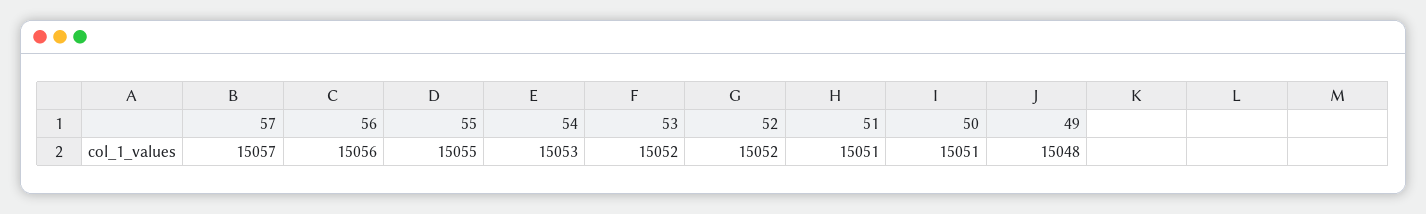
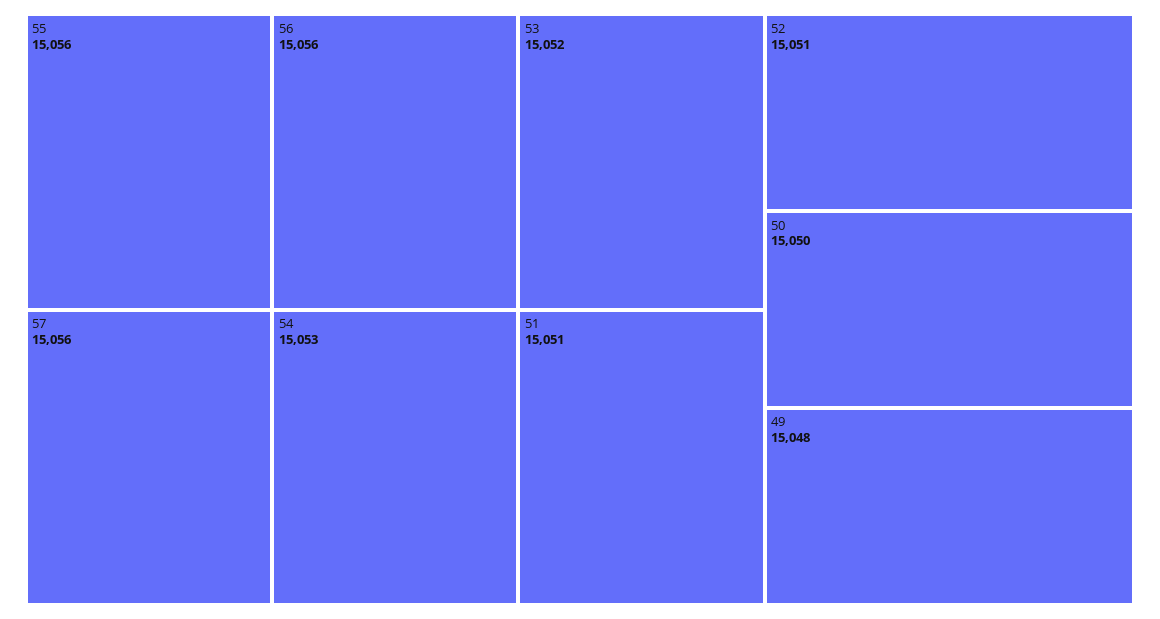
57: 15057 -> 15056
55: 15055 -> 15056
52: 15052 -> 15051
50: 15051 -> 15050

